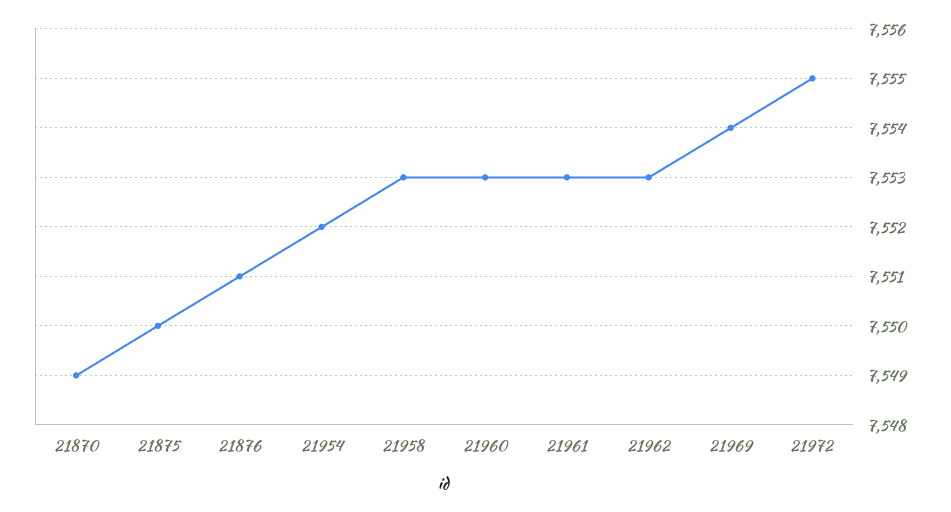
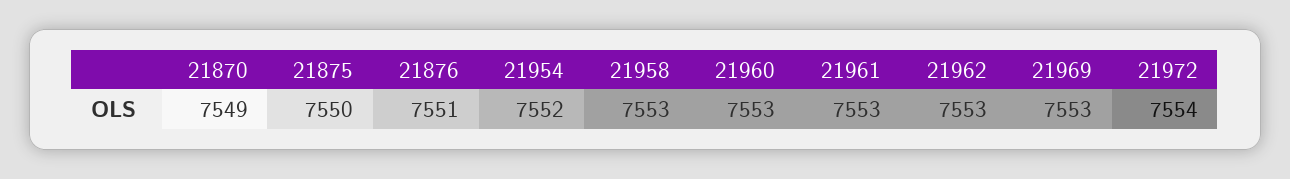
21969: 7554 -> 7553
21972: 7555 -> 7554

